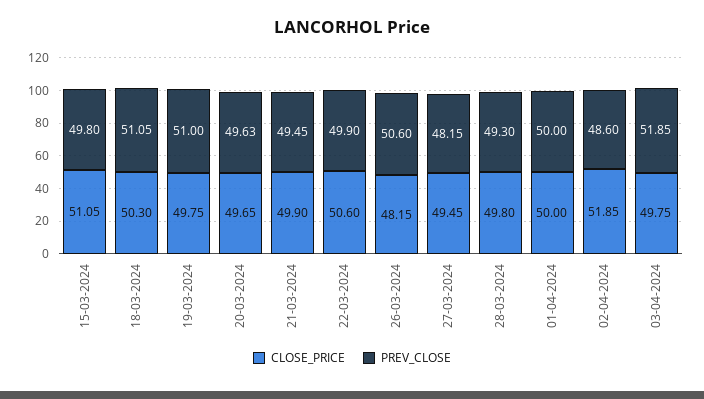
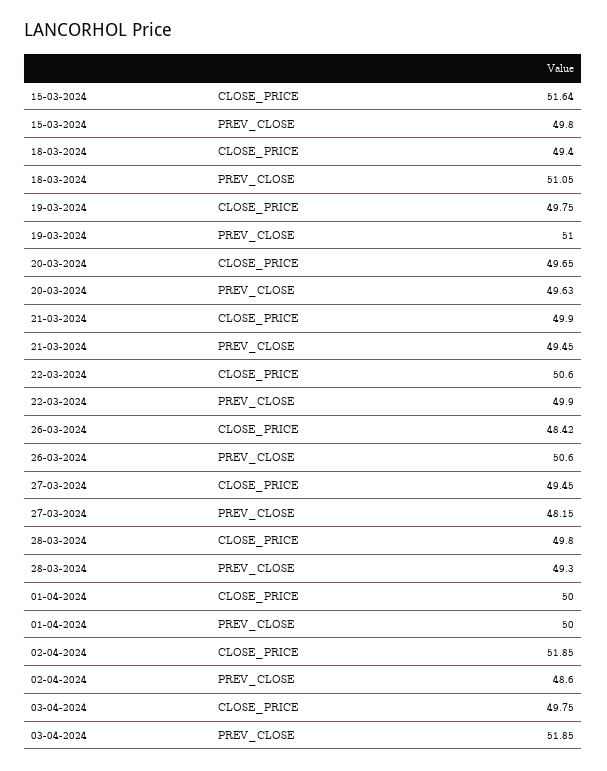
CLOSE_PRICE, 15-03-2024: 51.05 -> 51.64
CLOSE_PRICE, 18-03-2024: 50.3 -> 49.4
CLOSE_PRICE, 26-03-2024: 48.15 -> 48.42

